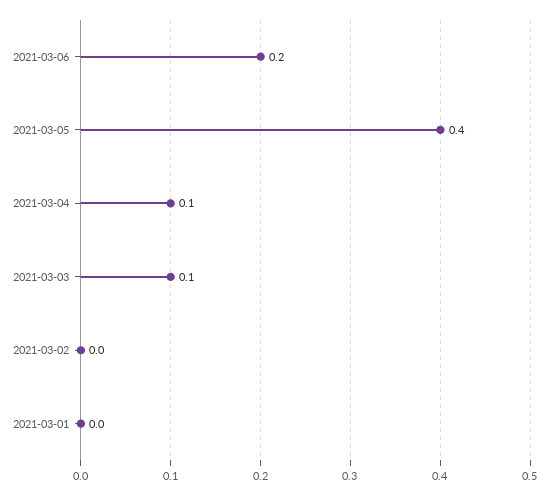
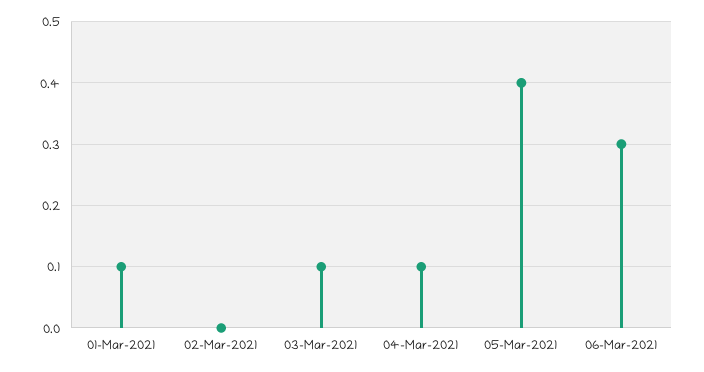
2021-03-06: 0.2 -> 0.3
2021-03-01: 0 -> 0.1

